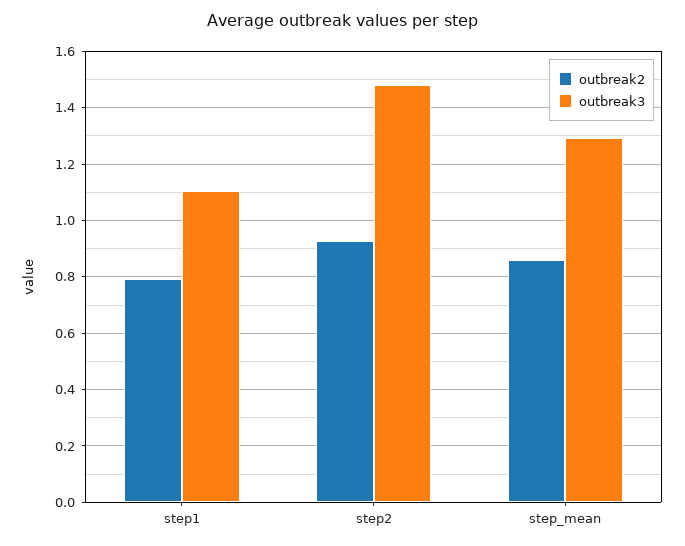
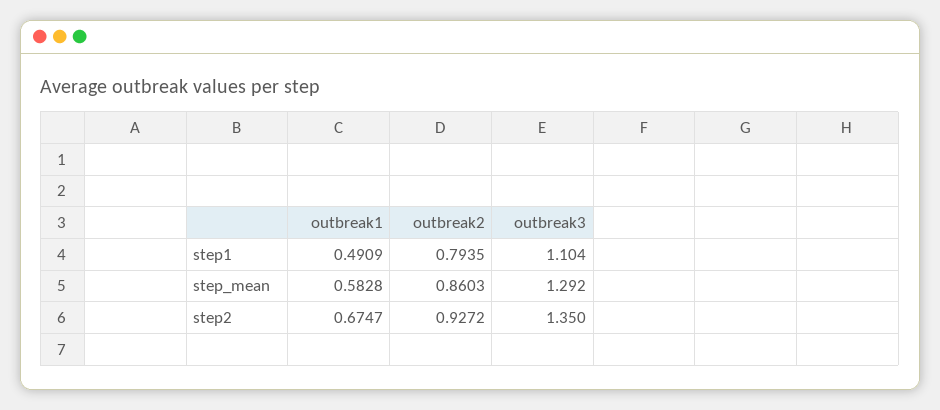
outbreak3, step2: 1.475 -> 1.35
outbreak1, step1: none -> 0.4909
outbreak1, step_mean: none -> 0.5828
outbreak1, step2: none -> 0.6747

